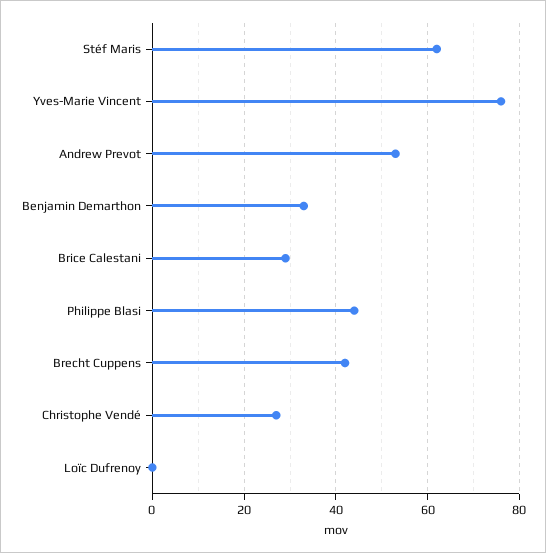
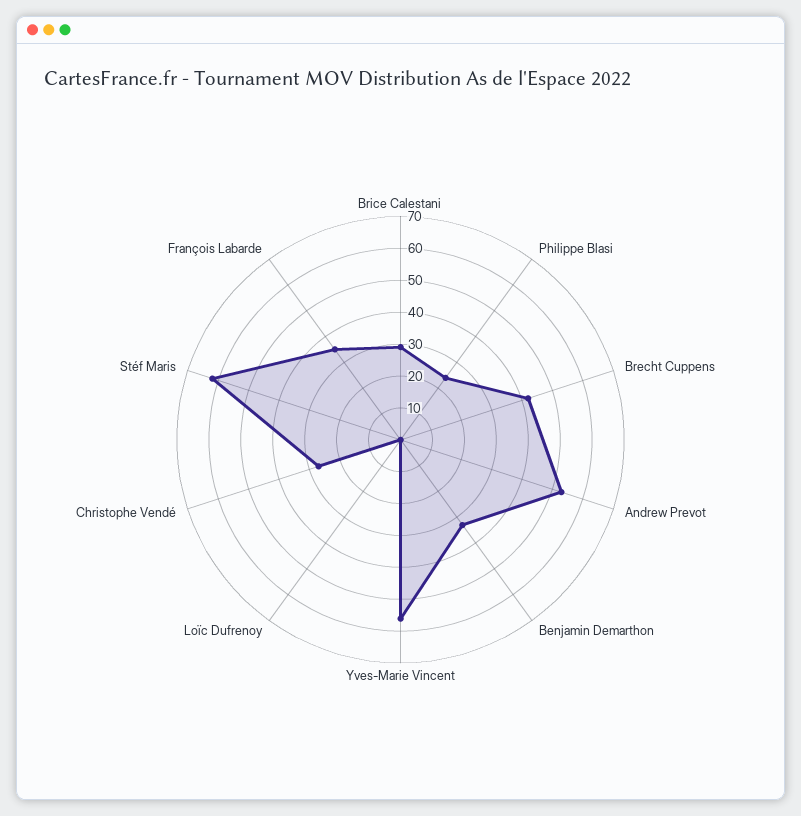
Yves-Marie Vincent: 75 -> 55
Philippe Blasi: 45 -> 25
François Labarde: none -> 35

